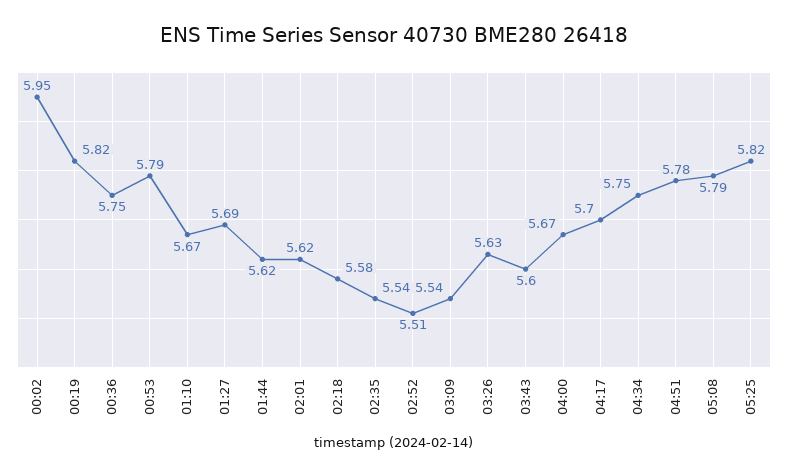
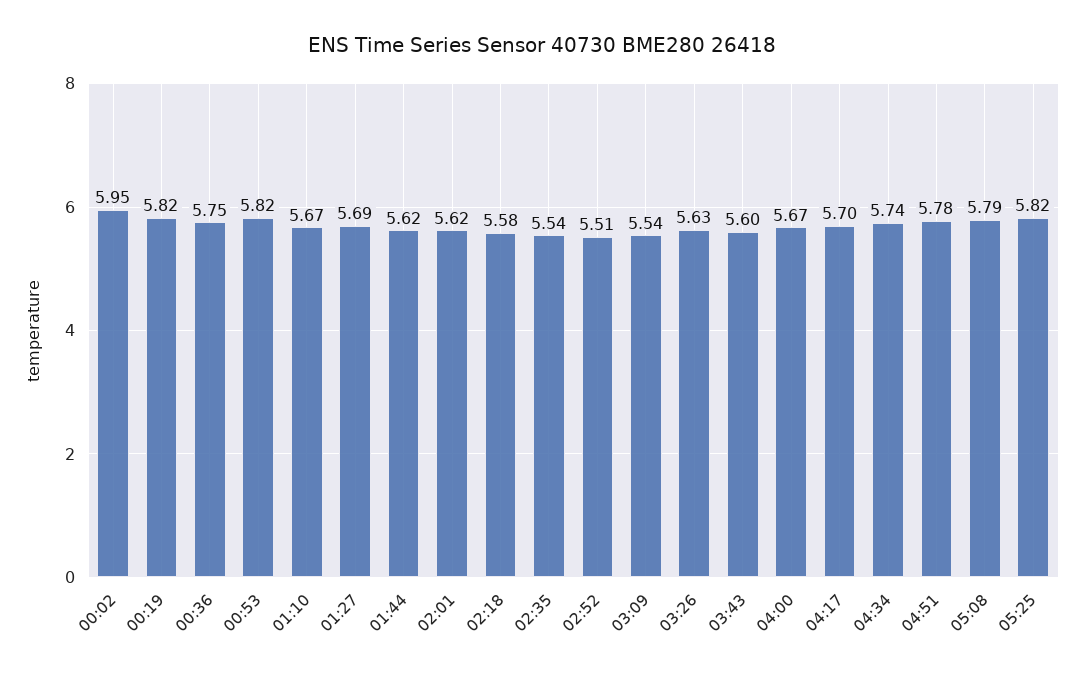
00:53: 5.79 -> 5.82
04:34: 5.75 -> 5.74

